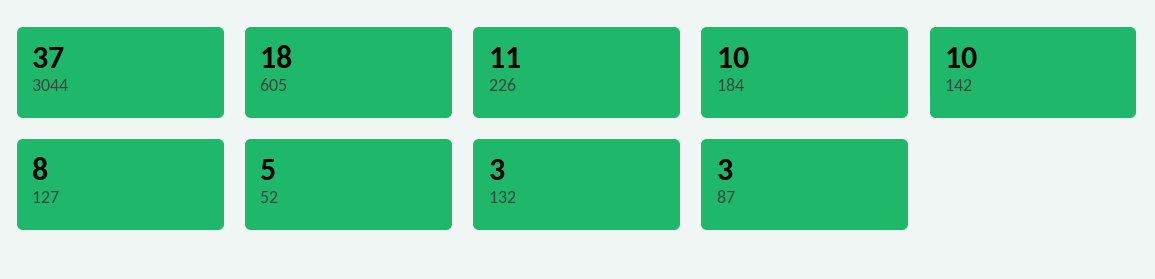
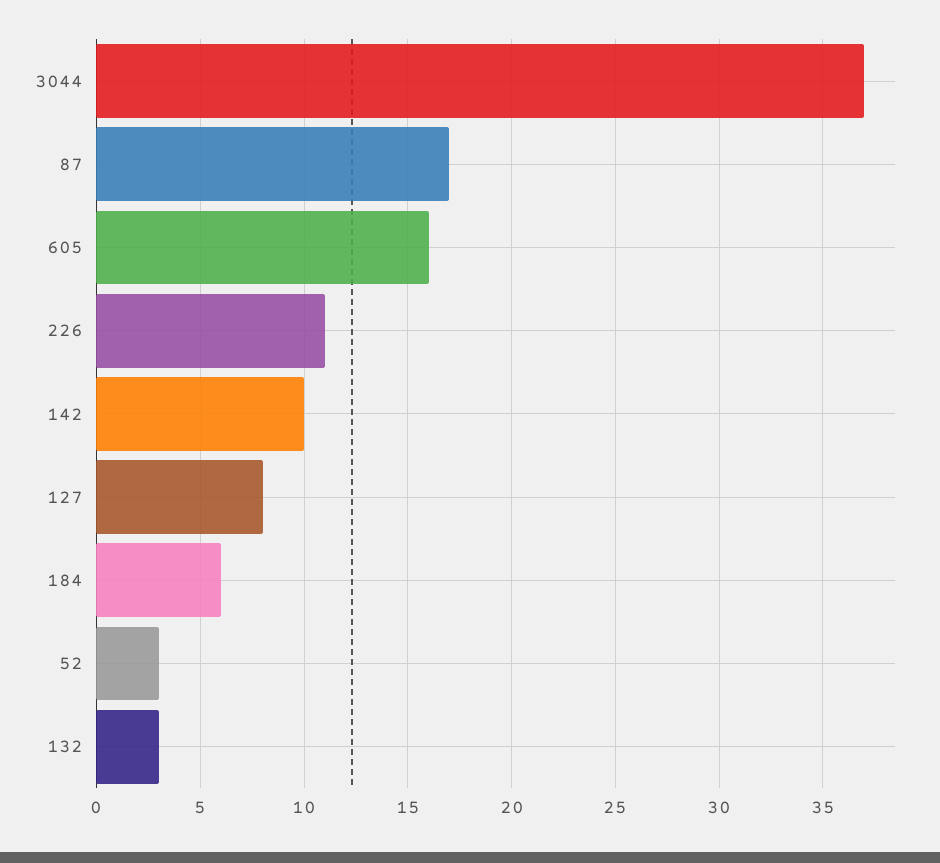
605: 18 -> 16
184: 10 -> 6
52: 5 -> 3
87: 3 -> 17

